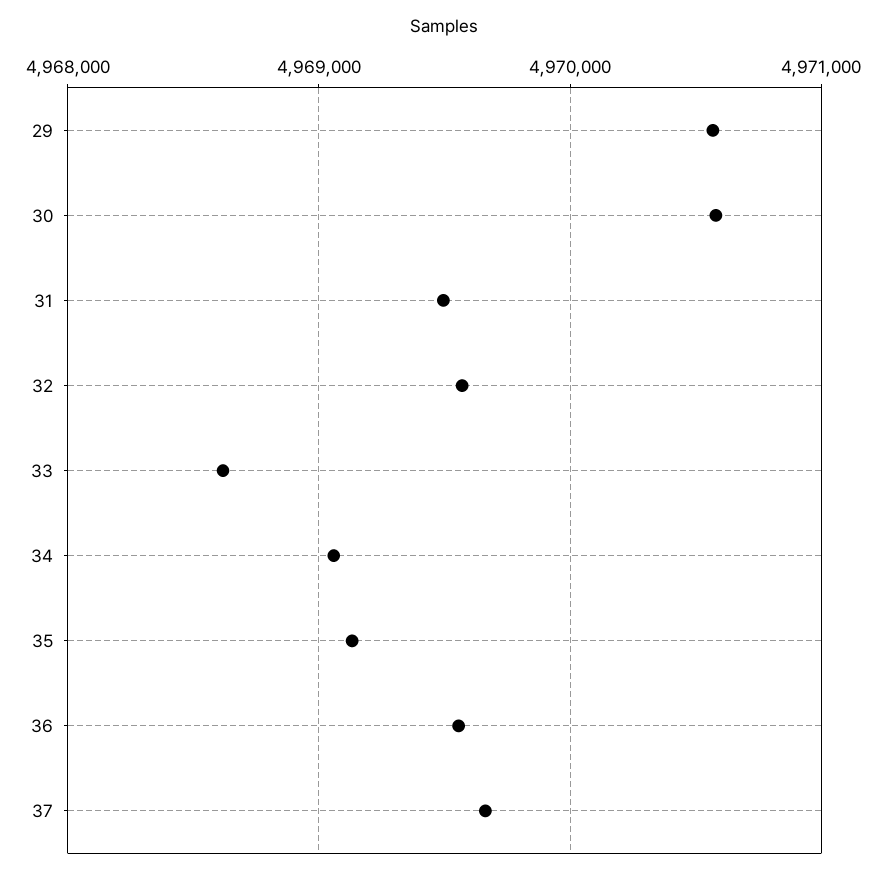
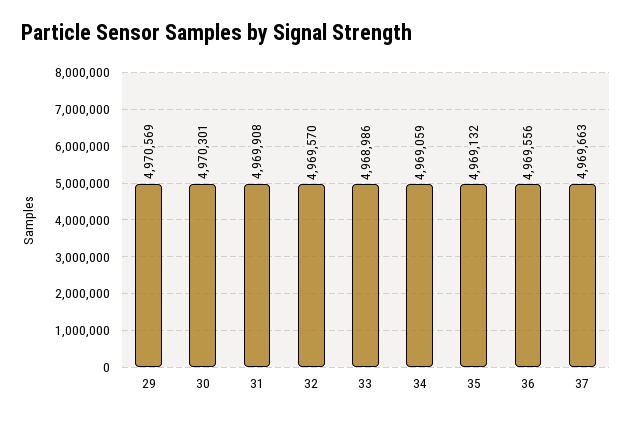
30: 4970600 -> 4970301
31: 4969500 -> 4969908
33: 4968600 -> 4968986

